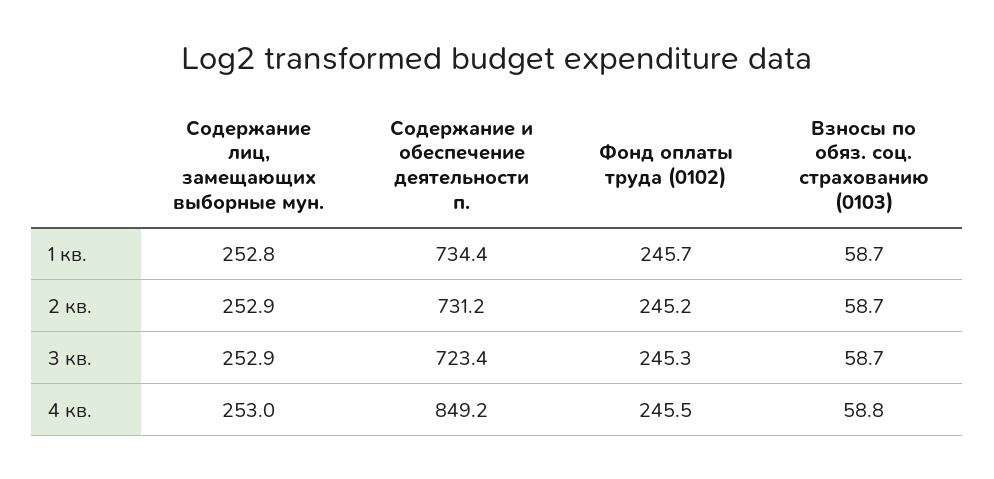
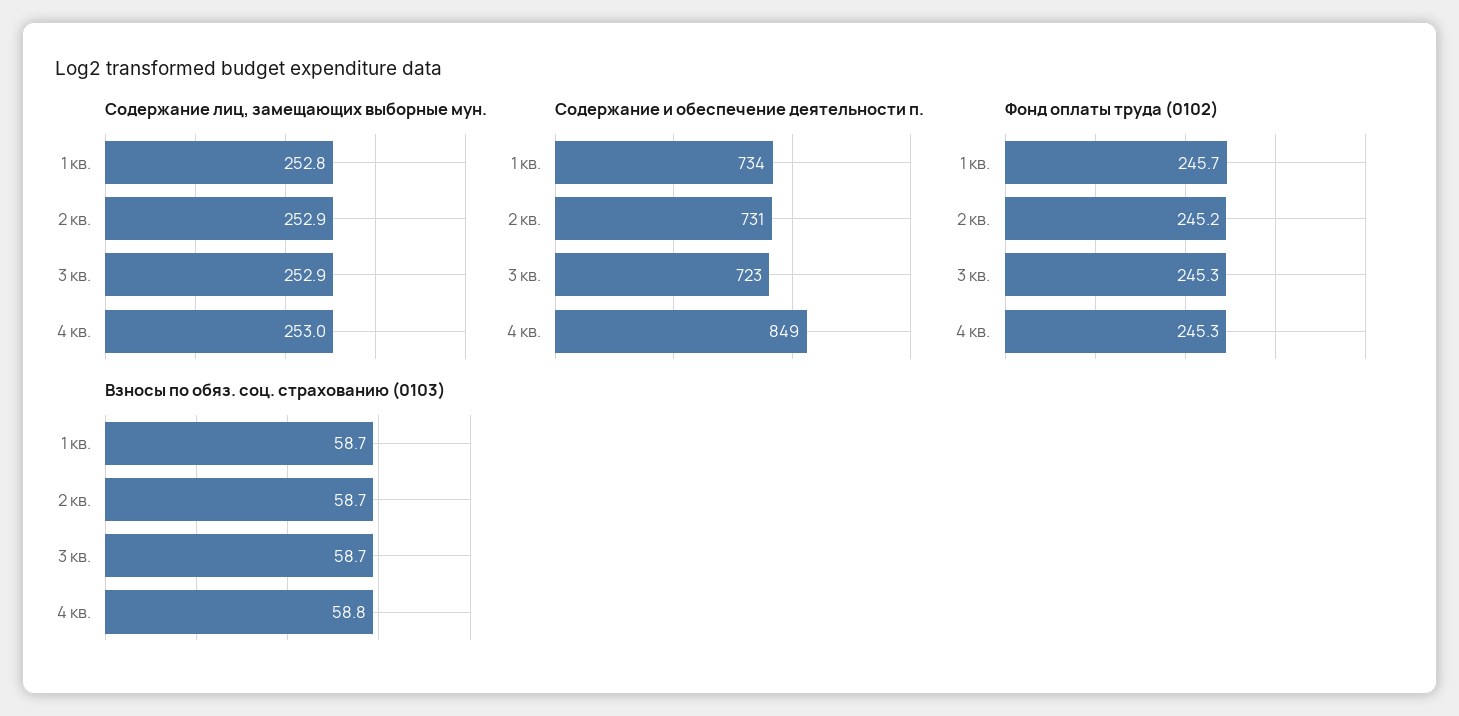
Фонд оплаты труда (0102), 4 кв.: 245.5 -> 245.3

